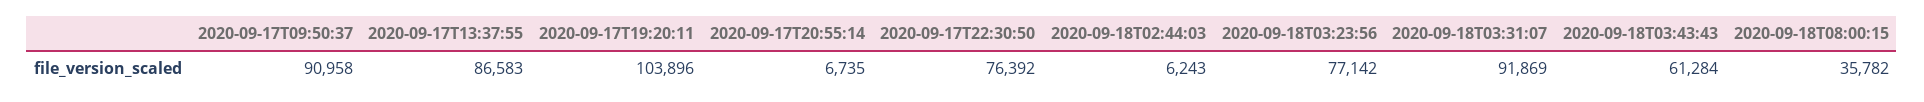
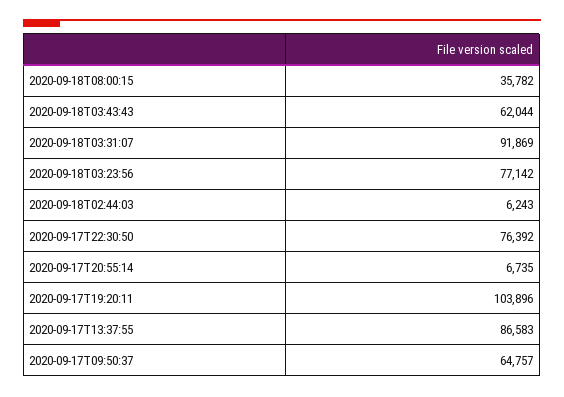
2020-09-17T09:50:37: 90958 -> 64757
2020-09-18T03:43:43: 61284 -> 62044

